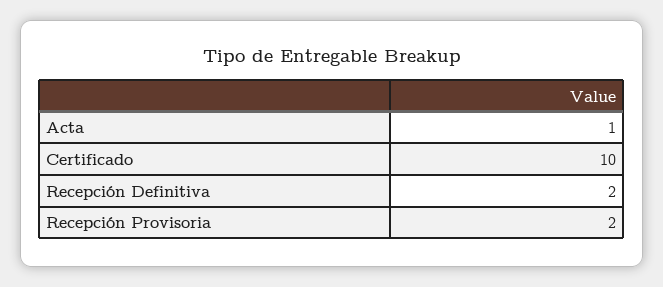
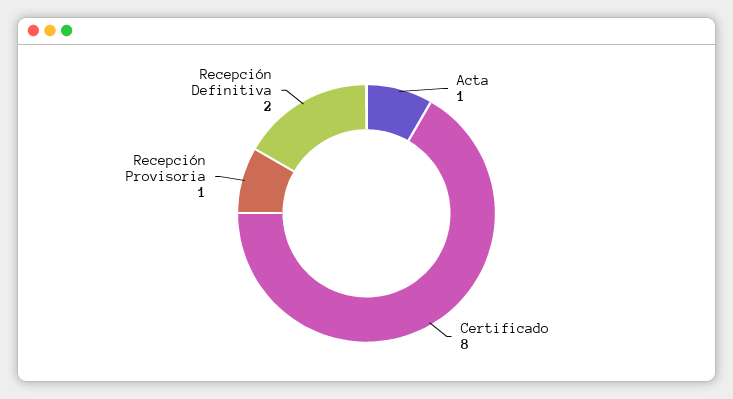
Certificado: 10 -> 8
Recepción Provisoria: 2 -> 1

